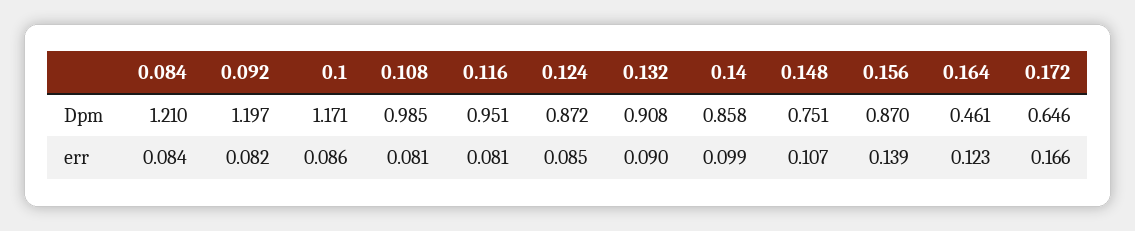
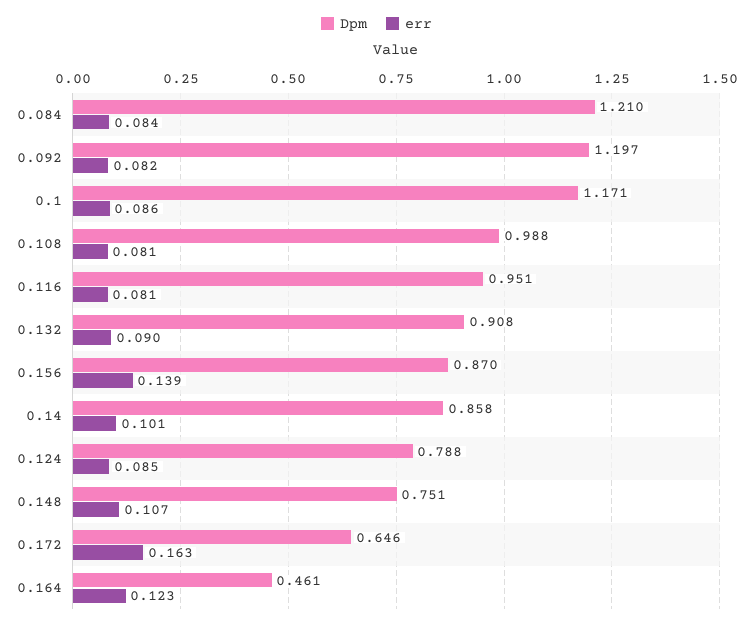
Dpm, 0.108: 0.985 -> 0.988
Dpm, 0.124: 0.872 -> 0.788
err, 0.14: 0.099 -> 0.101
err, 0.172: 0.166 -> 0.163

